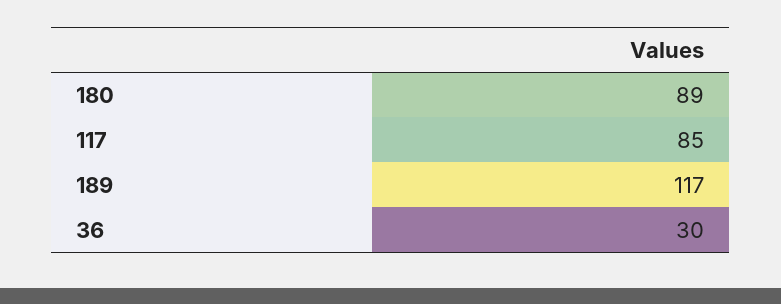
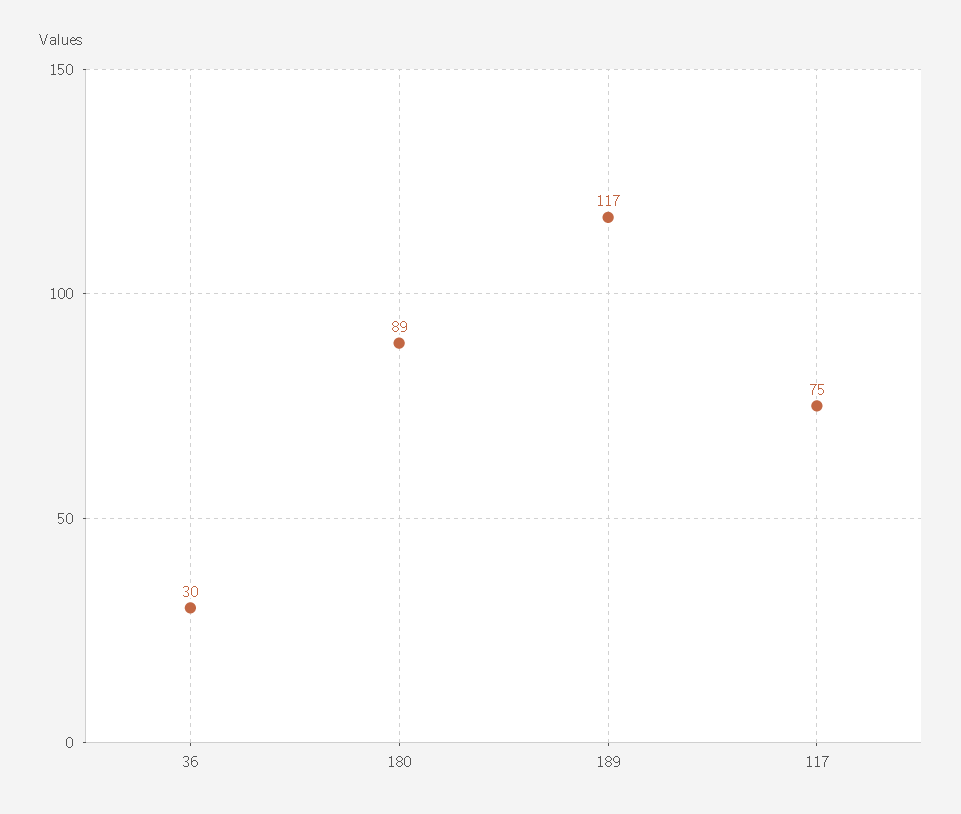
117: 85 -> 75

